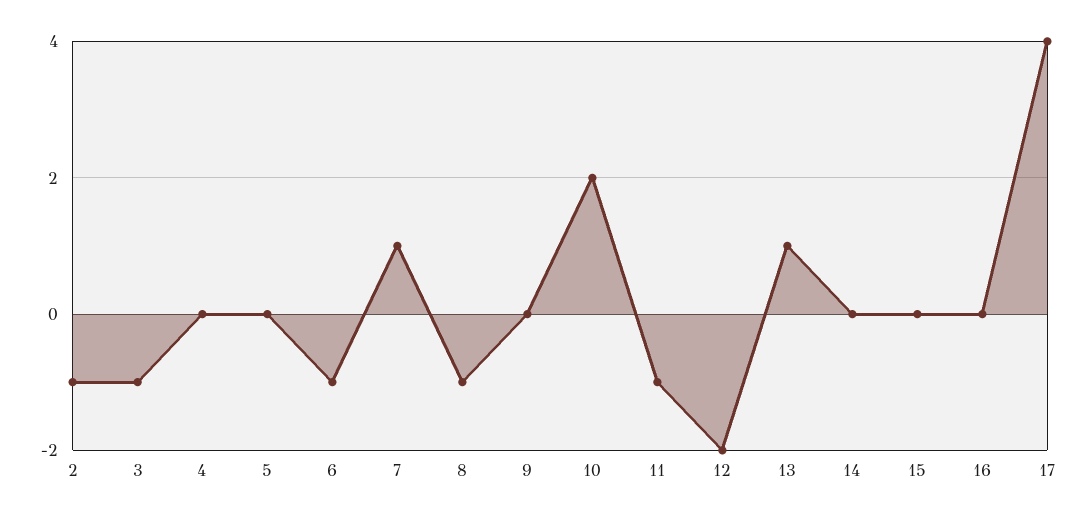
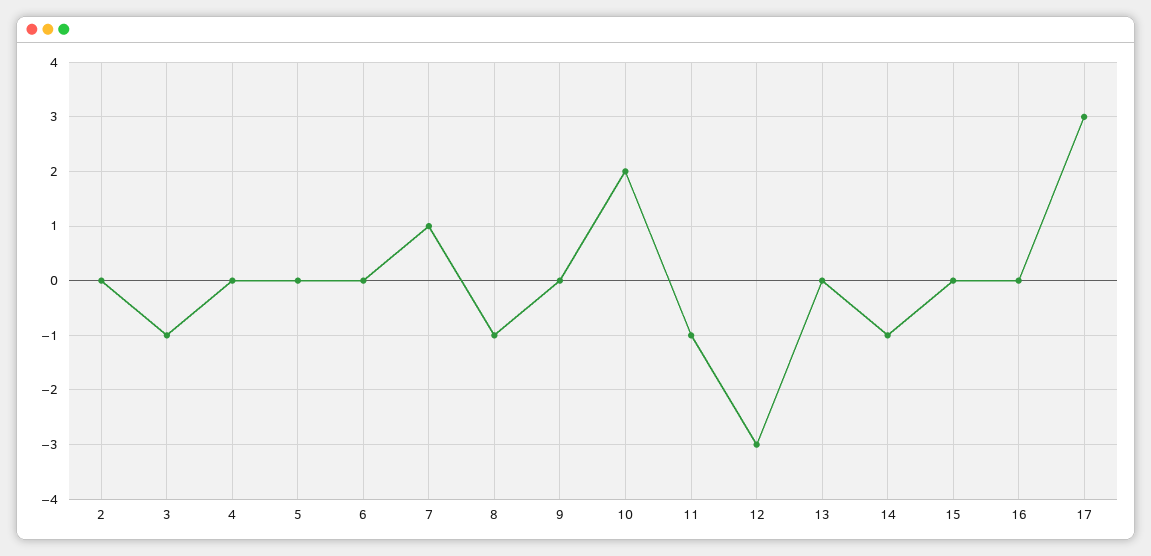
2: -1 -> 0
6: -1 -> 0
12: -2 -> -3
13: 1 -> 0
14: 0 -> -1
17: 4 -> 3

